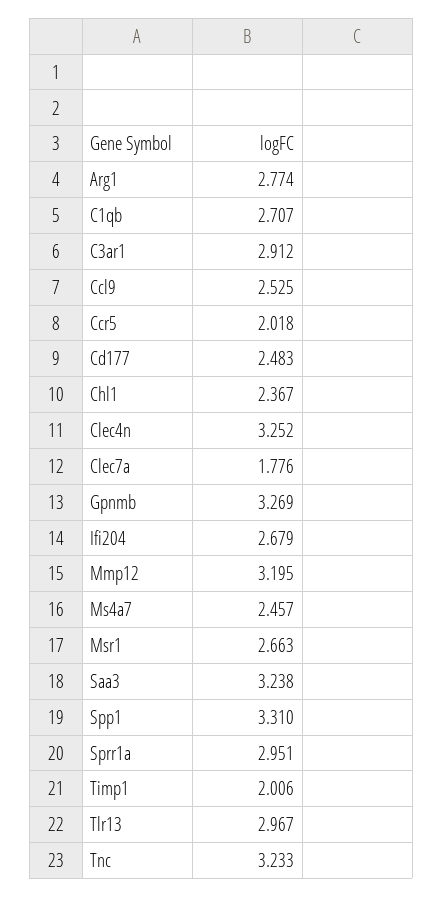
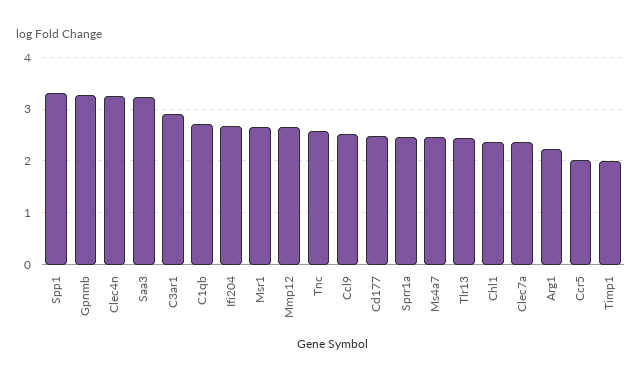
Arg1: 2.774 -> 2.2
Clec7a: 1.776 -> 2.4
Mmp12: 3.195 -> 2.6
Sprr1a: 2.951 -> 2.4
Tlr13: 2.967 -> 2.4
Tnc: 3.233 -> 2.6

